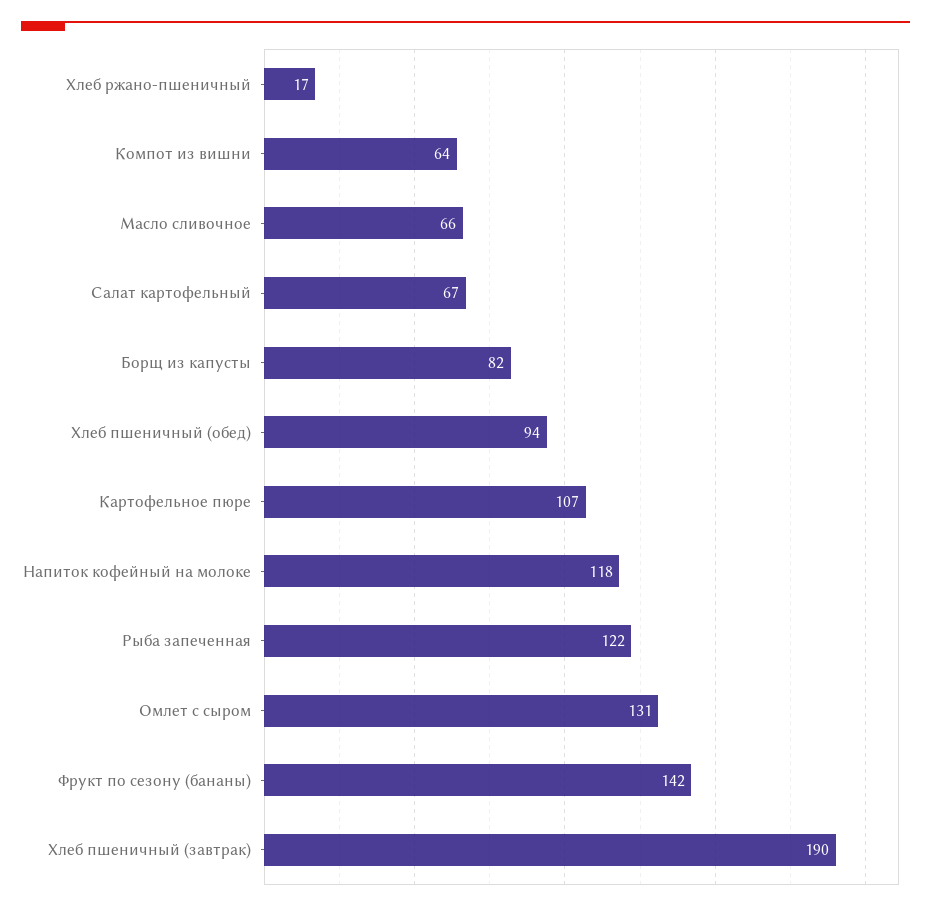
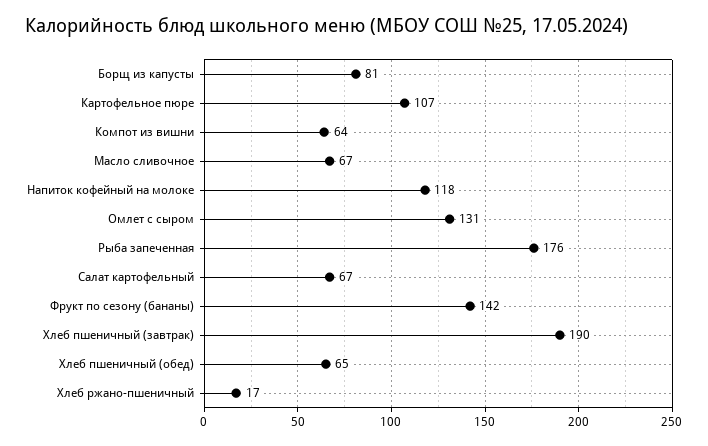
Масло сливочное: 66 -> 67
Борщ из капусты: 82 -> 81
Хлеб пшеничный (обед): 94 -> 65
Рыба запеченная: 122 -> 176

